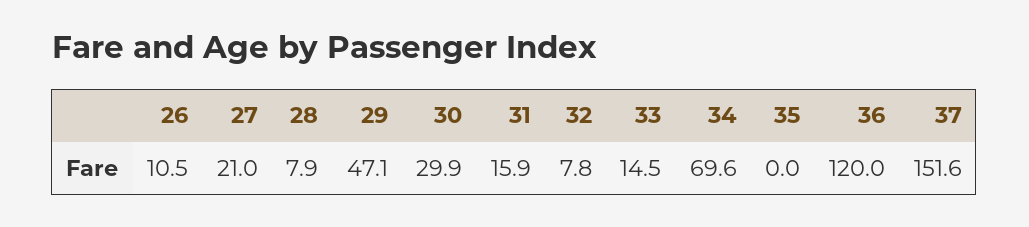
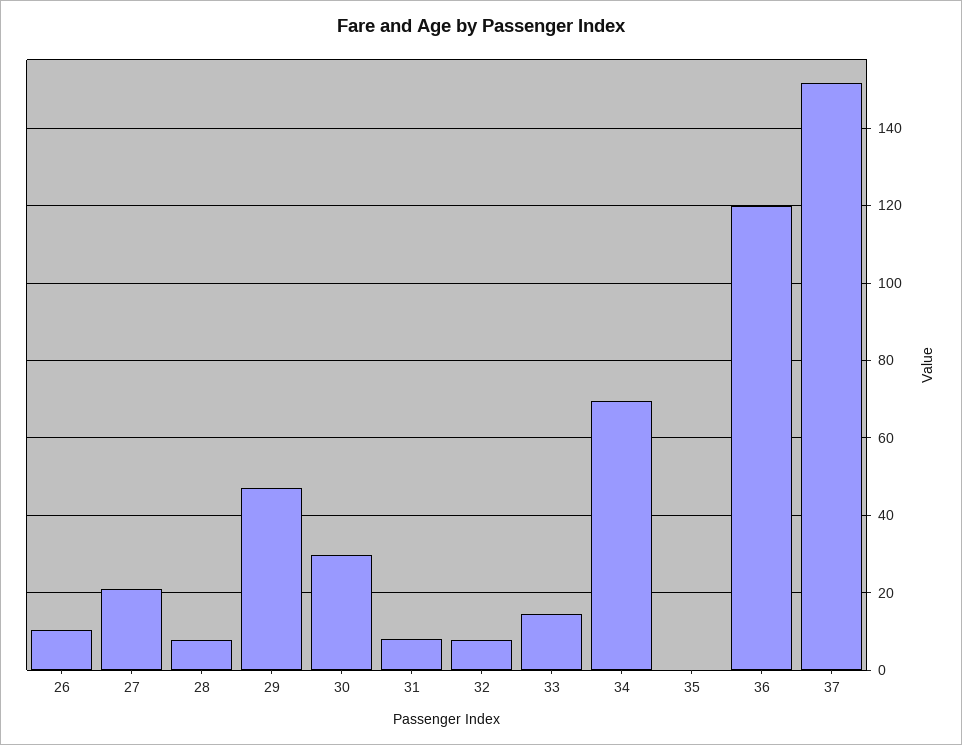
31: 15.9 -> 8

